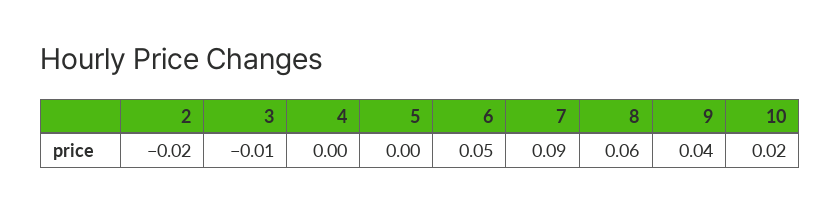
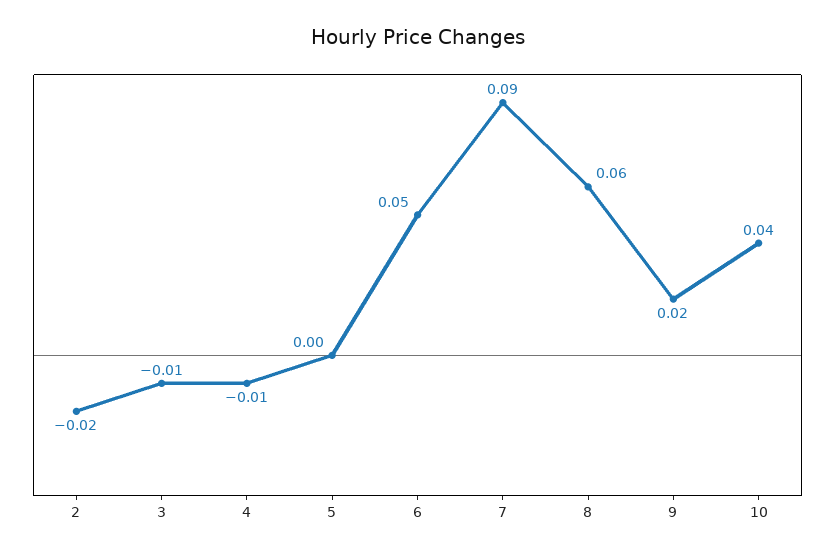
4: 0 -> -0.01
9: 0.04 -> 0.02
10: 0.02 -> 0.04

